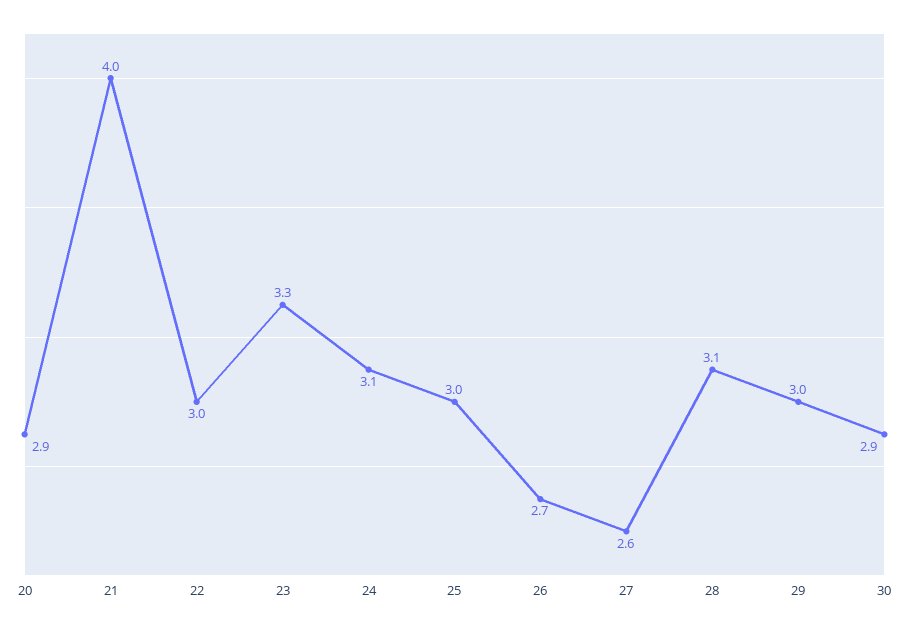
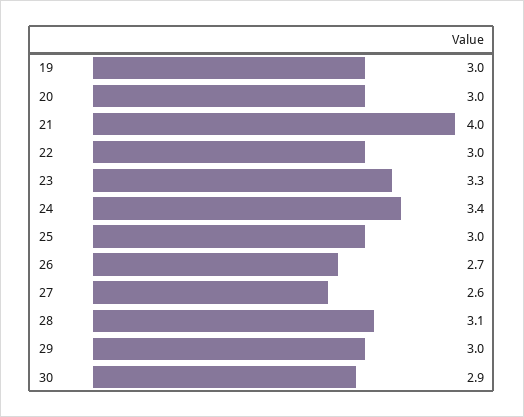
20: 2.9 -> 3
24: 3.1 -> 3.4
19: none -> 3

